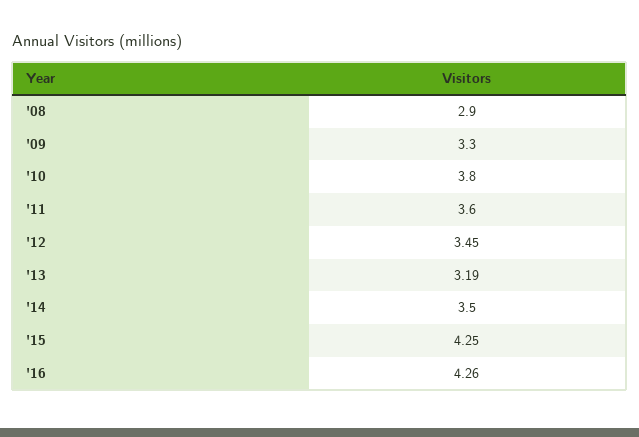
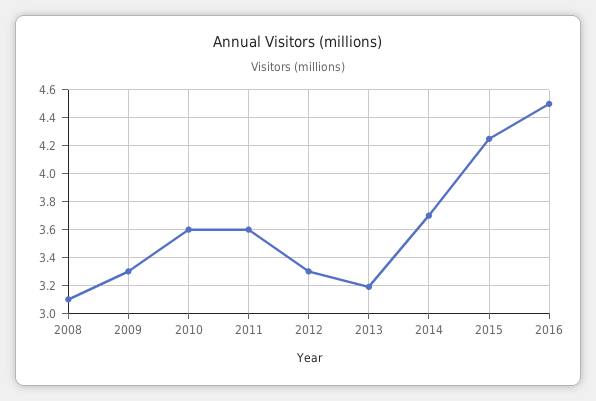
'08: 2.9 -> 3.1
'10: 3.8 -> 3.6
'12: 3.45 -> 3.3
'14: 3.5 -> 3.7
'16: 4.26 -> 4.5

